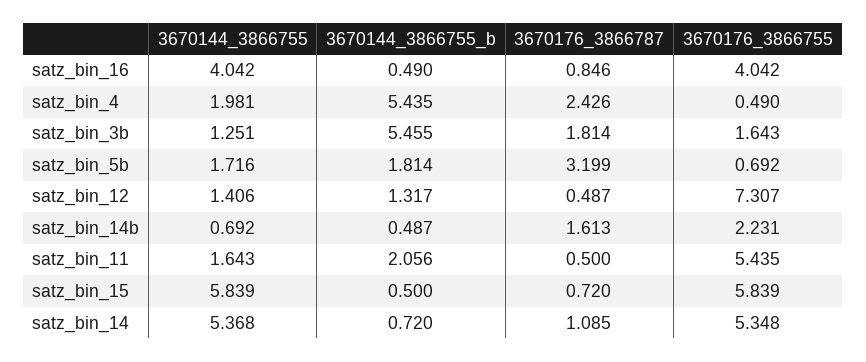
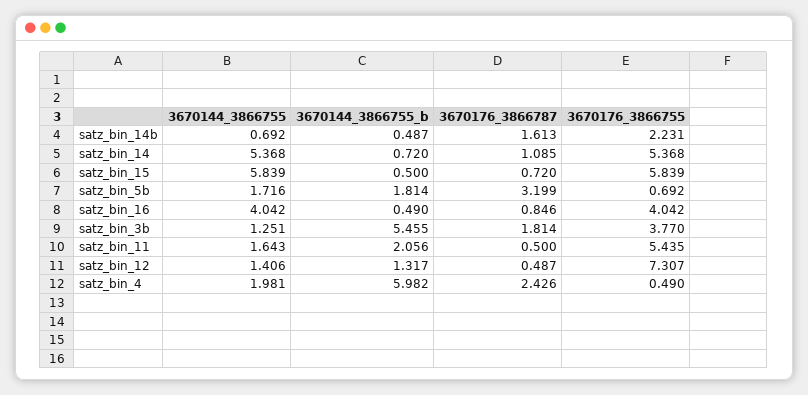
3670144_3866755_b, satz_bin_4: 5.435 -> 5.982
3670176_3866755, satz_bin_3b: 1.643 -> 3.77
3670176_3866755, satz_bin_14: 5.348 -> 5.368

